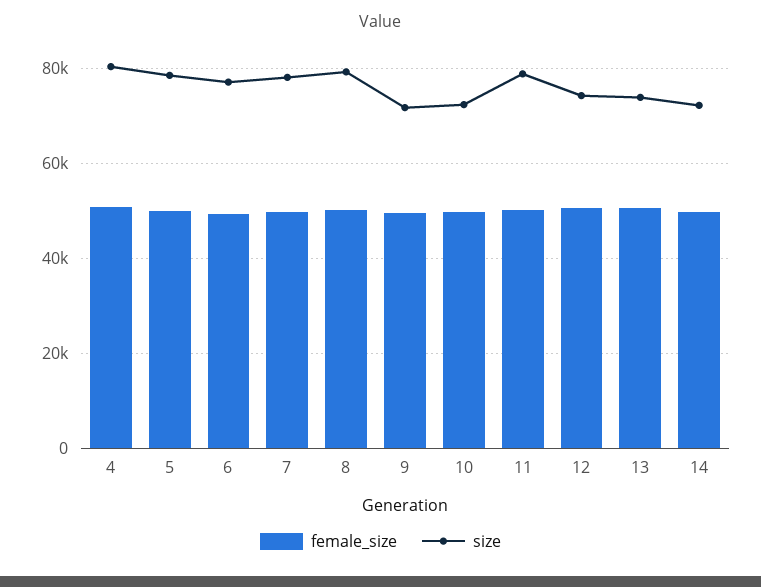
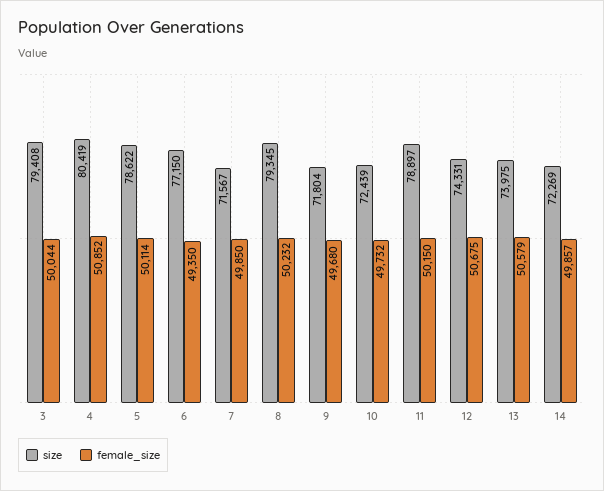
size, 7: 78000 -> 71567
size, 3: none -> 79408
female_size, 3: none -> 50044

